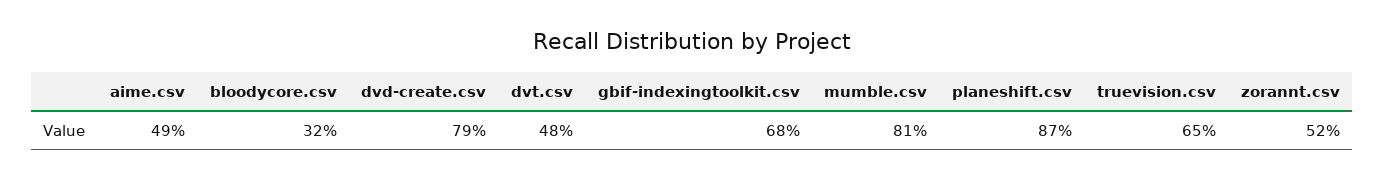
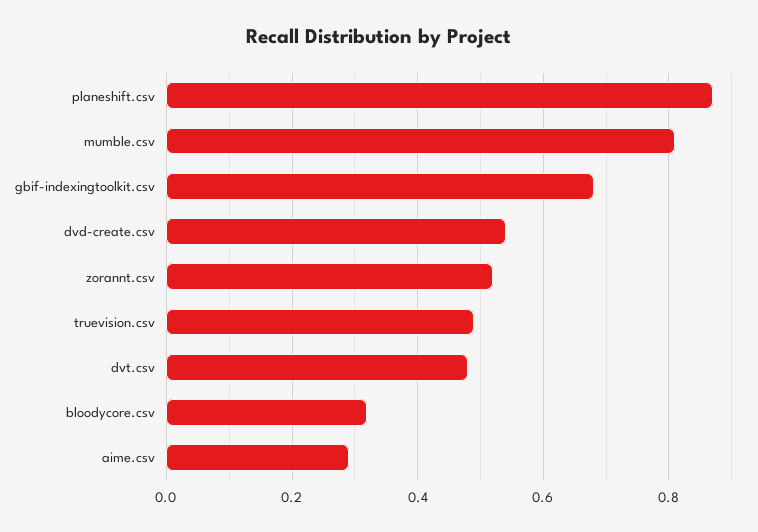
aime.csv: 0.49 -> 0.3
dvd-create.csv: 0.79 -> 0.55
truevision.csv: 0.65 -> 0.5

